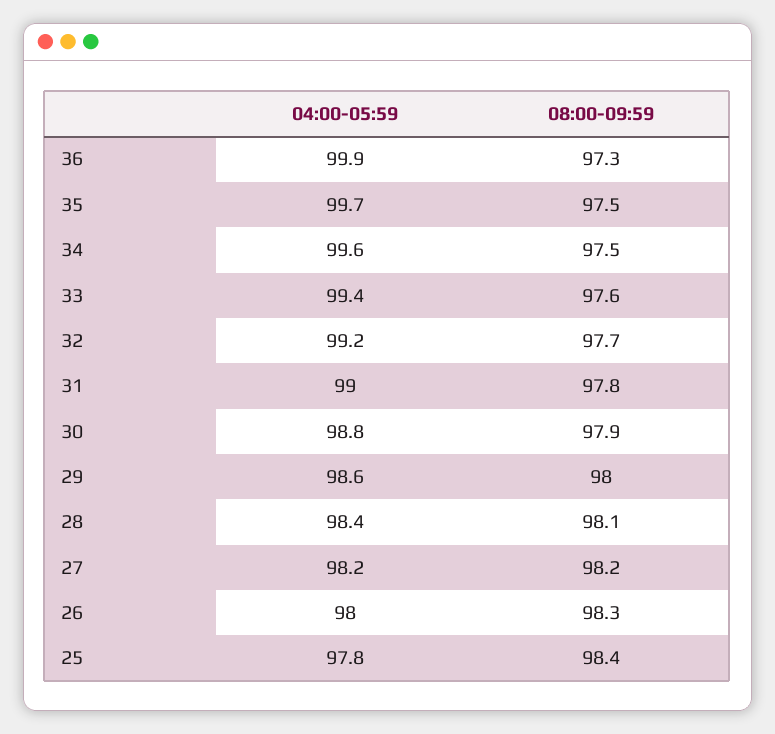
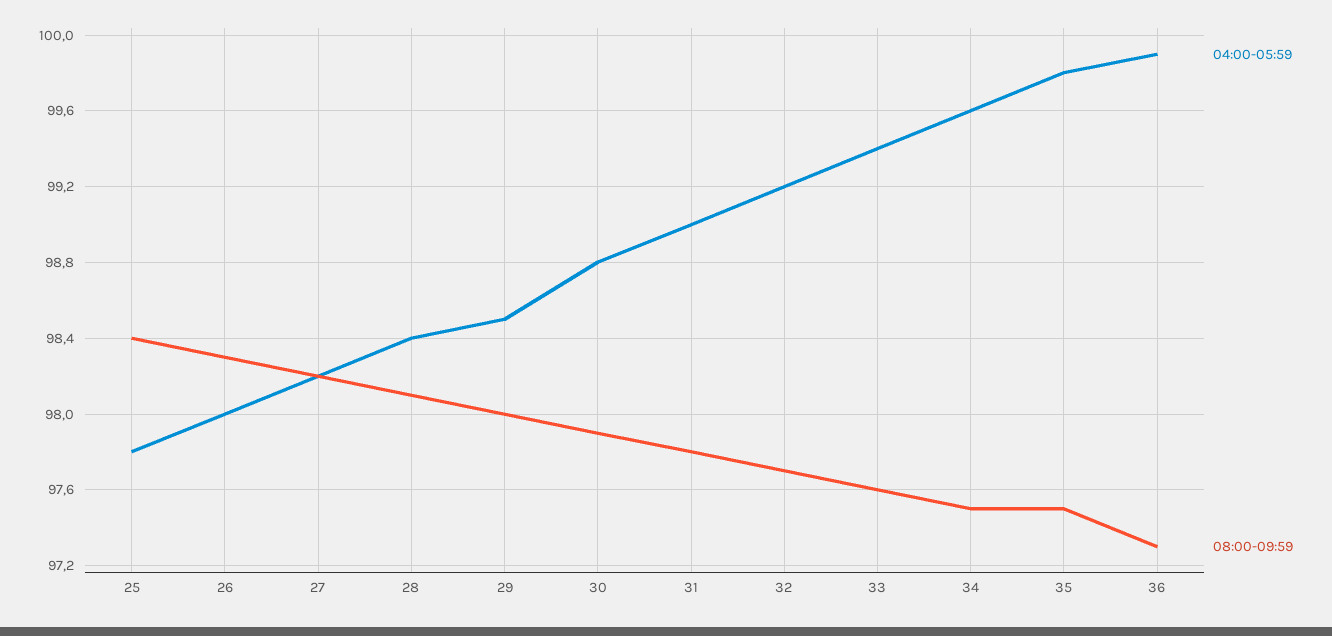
04:00-05:59, 35: 99.7 -> 99.8
04:00-05:59, 29: 98.6 -> 98.5

